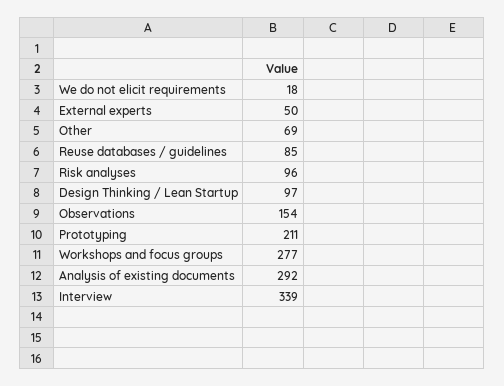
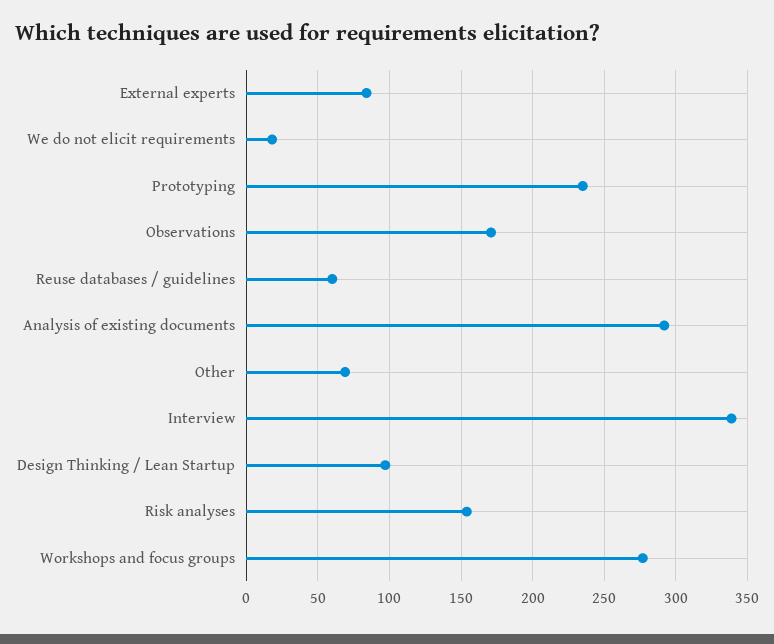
External experts: 50 -> 85
Reuse databases / guidelines: 85 -> 60
Risk analyses: 96 -> 155
Observations: 154 -> 170
Prototyping: 211 -> 235

